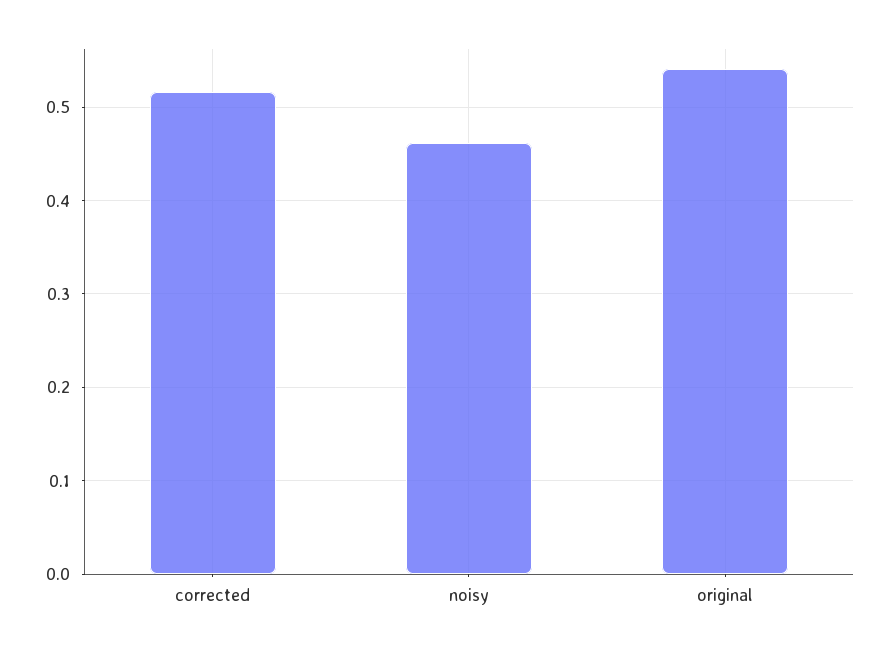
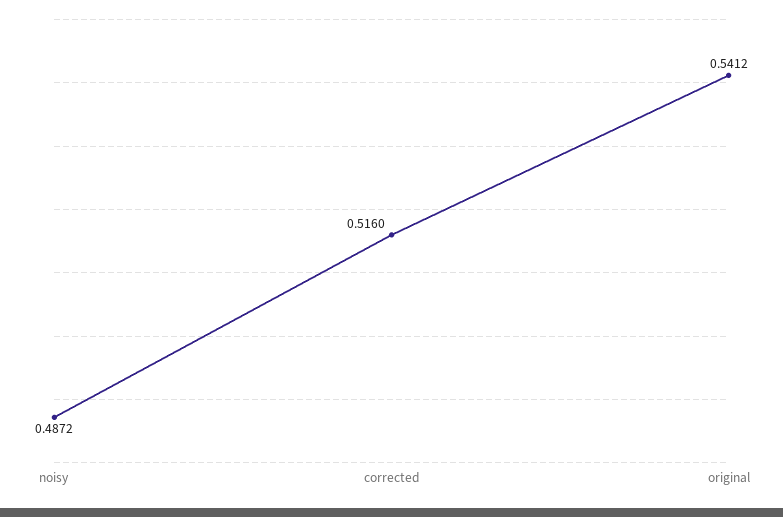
noisy: 0.46 -> 0.4872

